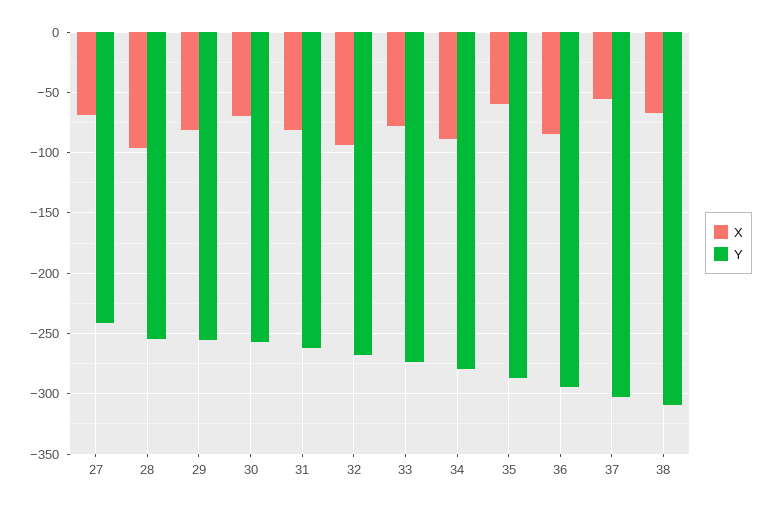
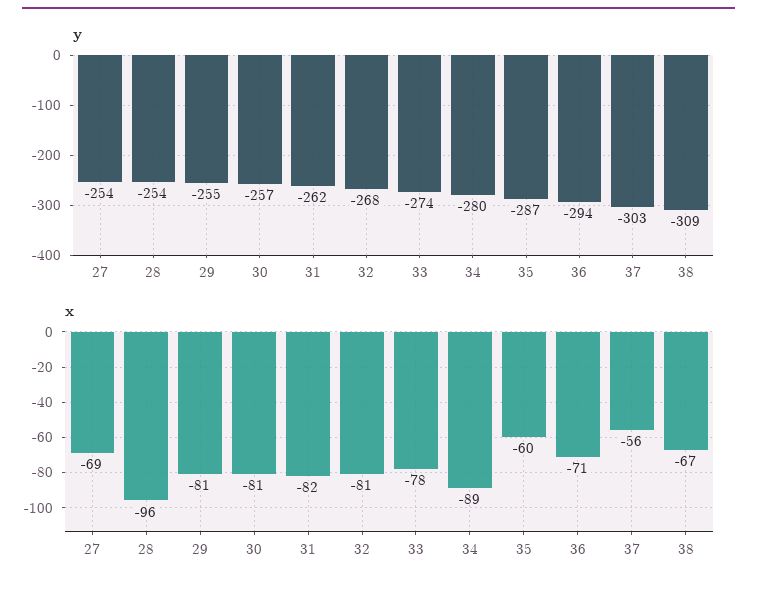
Y, 27: -240 -> -254
X, 30: -70 -> -81
X, 32: -95 -> -81
X, 36: -85 -> -71

